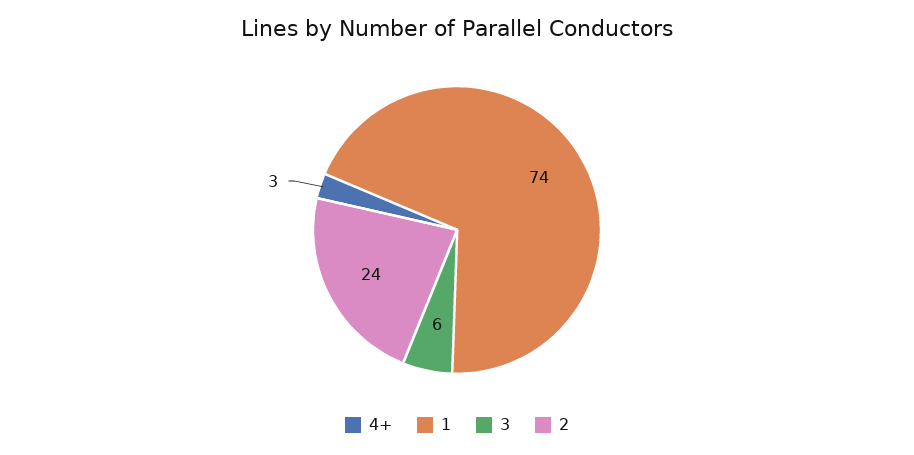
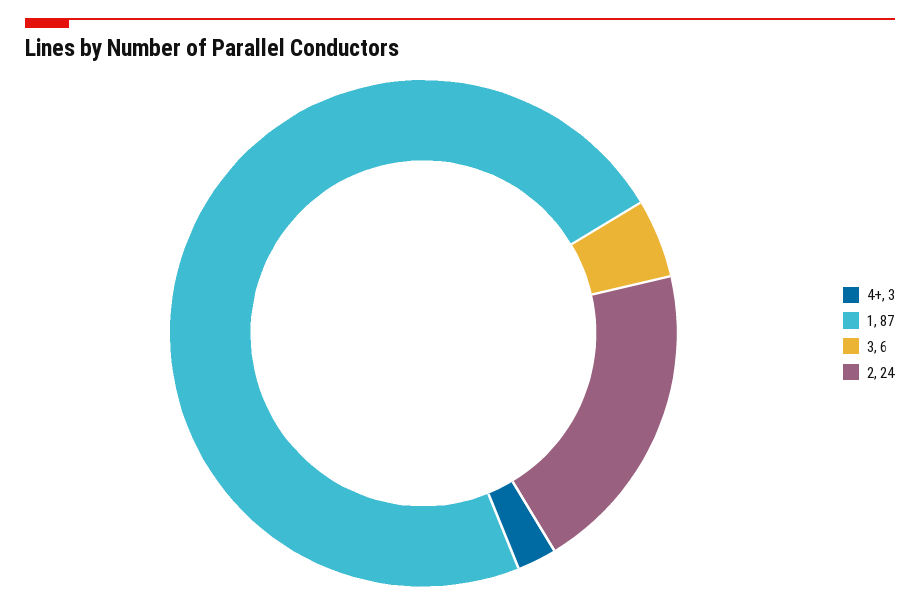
1: 74 -> 87

